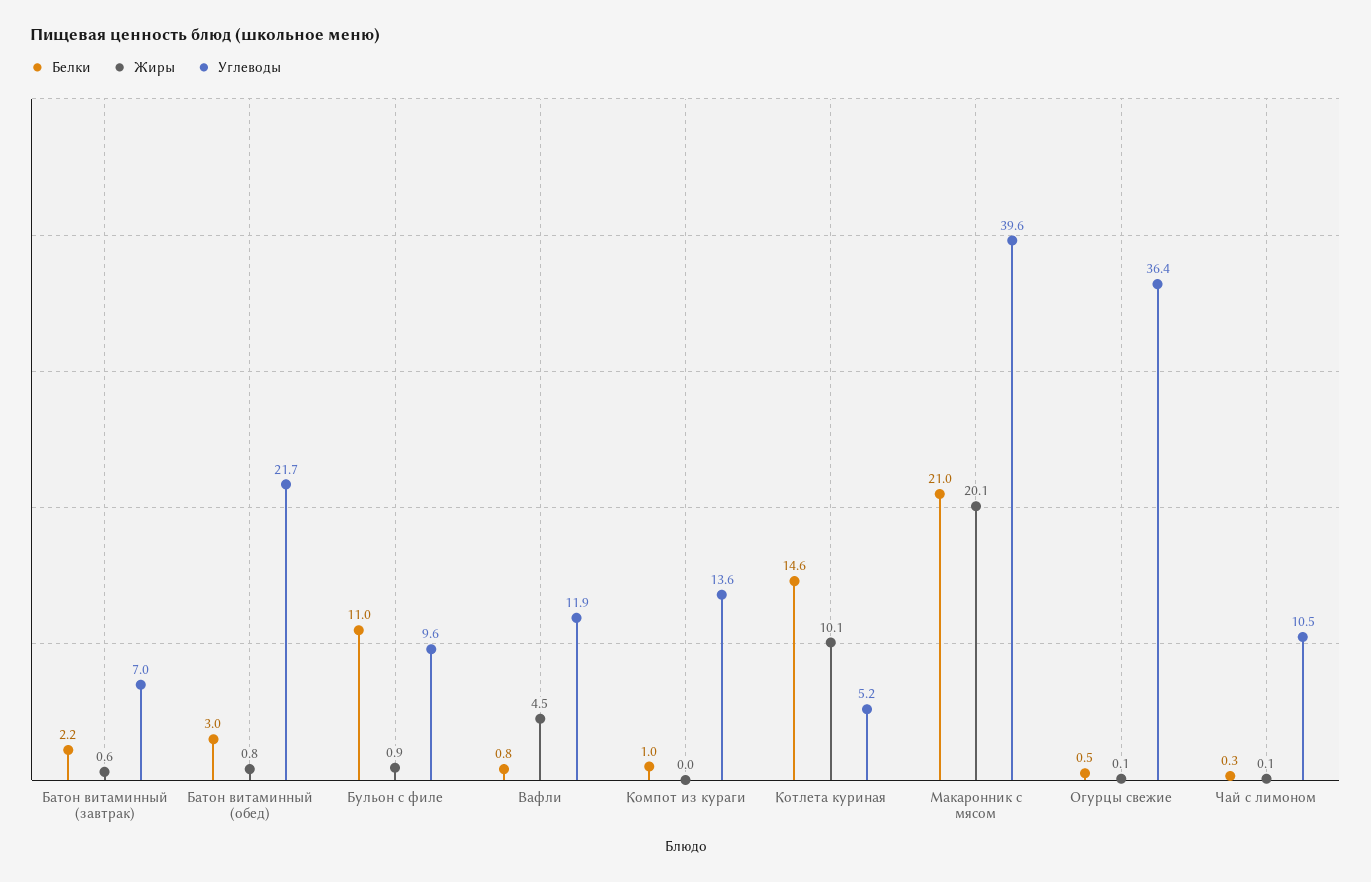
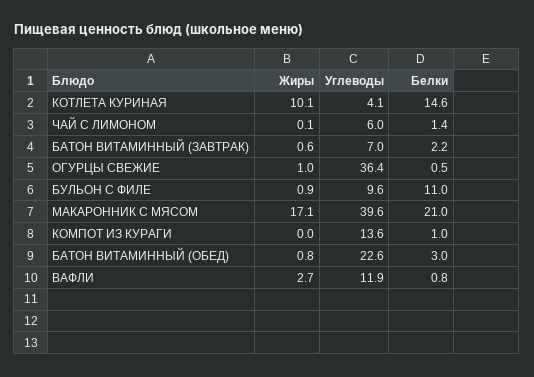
Углеводы, Батон витаминный (обед): 21.7 -> 22.6
Жиры, Вафли: 4.5 -> 2.7
Углеводы, Котлета куриная: 5.2 -> 4.1
Жиры, Макаронник с мясом: 20.1 -> 17.1
Жиры, Огурцы свежие: 0.1 -> 1
Белки, Чай с лимоном: 0.3 -> 1.4
Углеводы, Чай с лимоном: 10.5 -> 6

